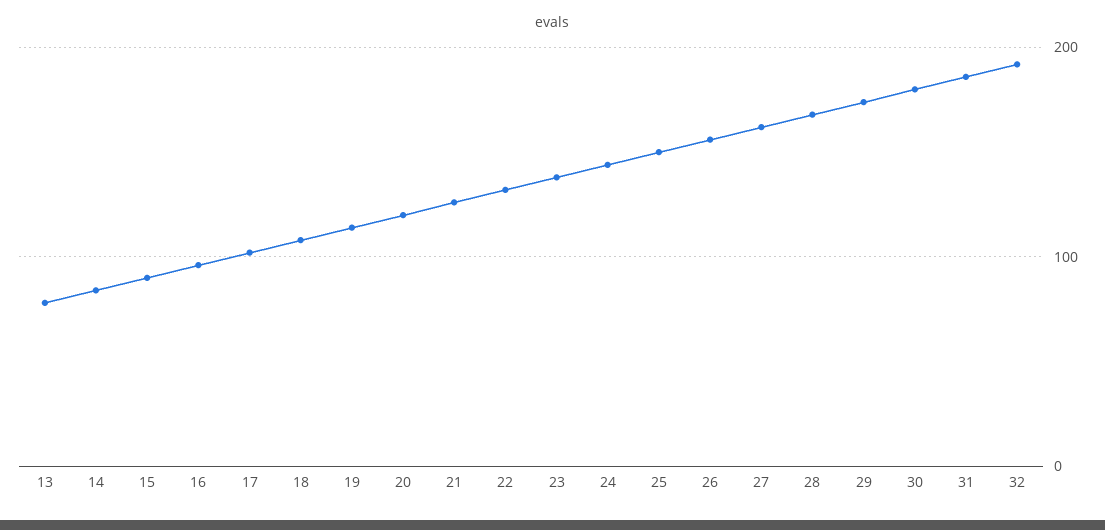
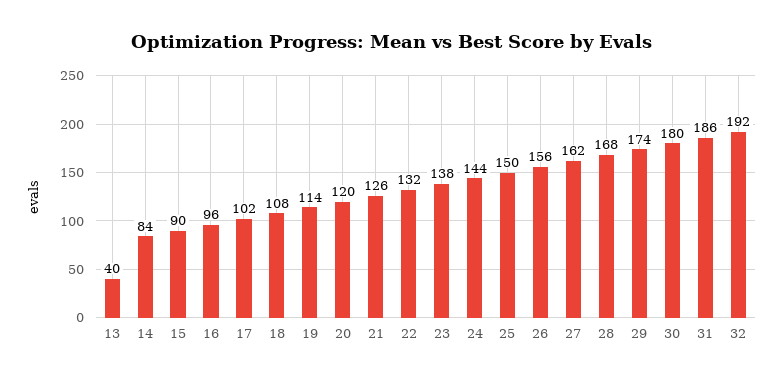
13: 80 -> 40

